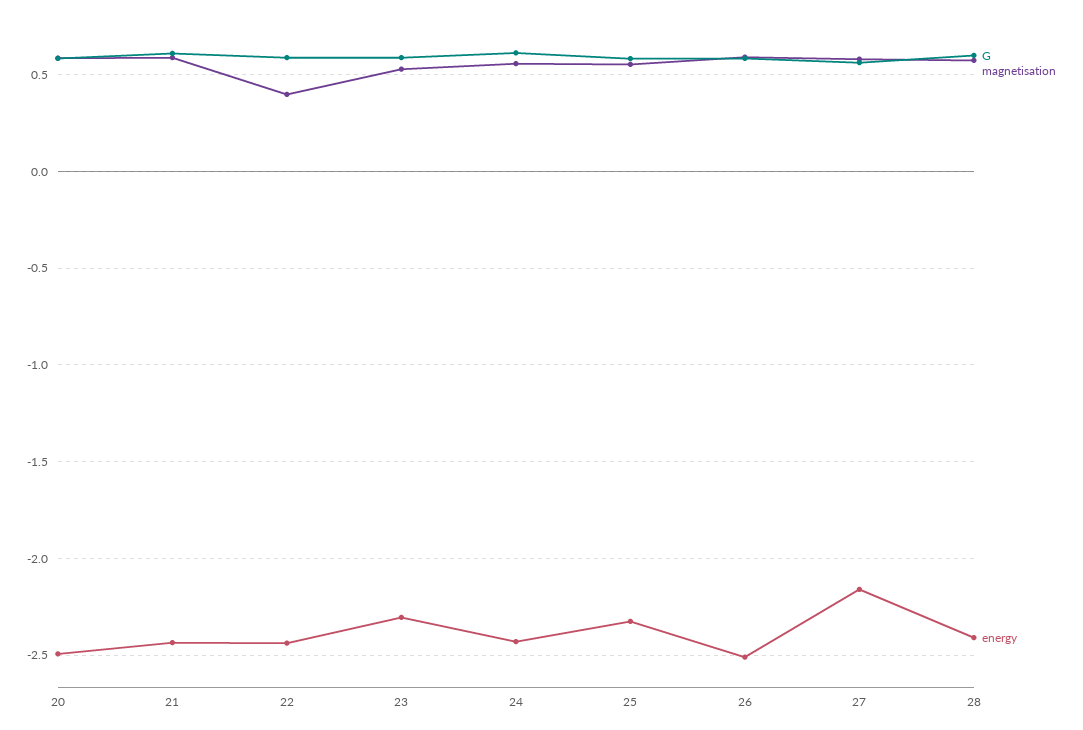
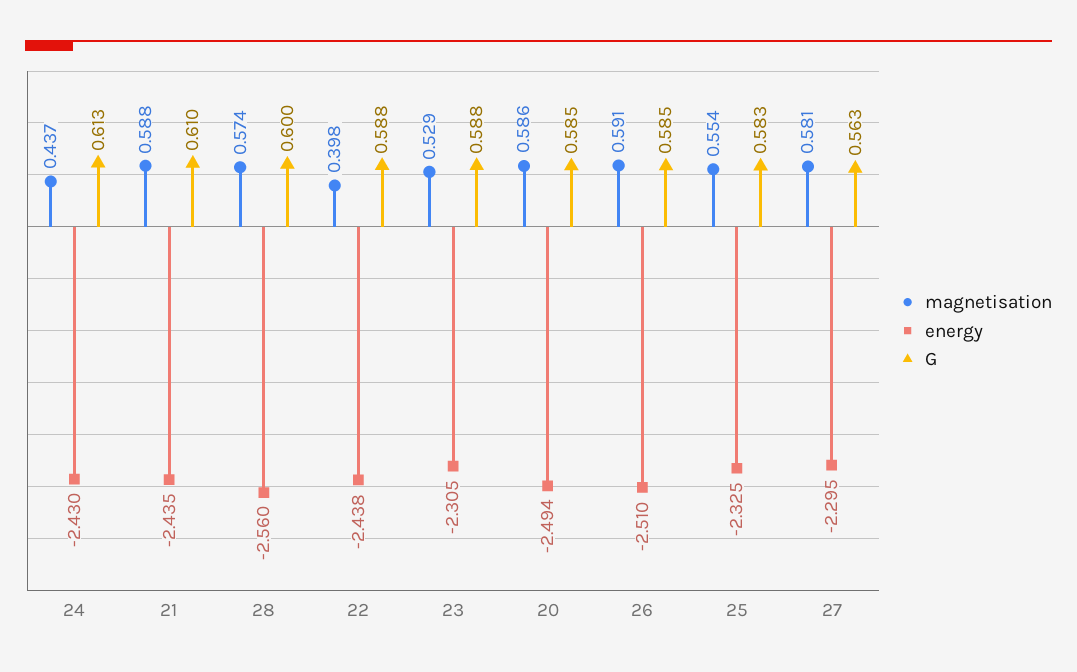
magnetisation, 24: 0.55 -> 0.437
energy, 27: -2.15 -> -2.295
energy, 28: -2.4 -> -2.56

